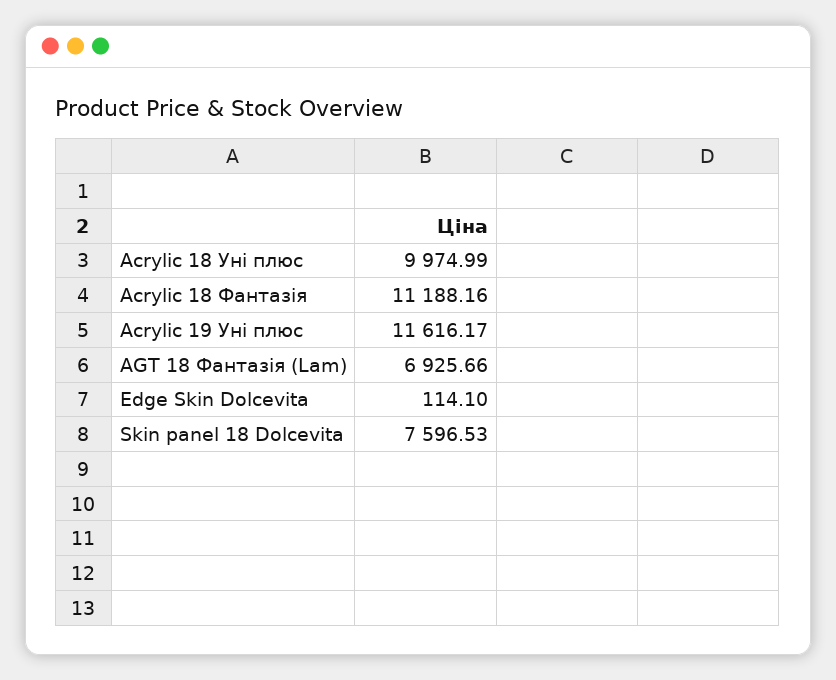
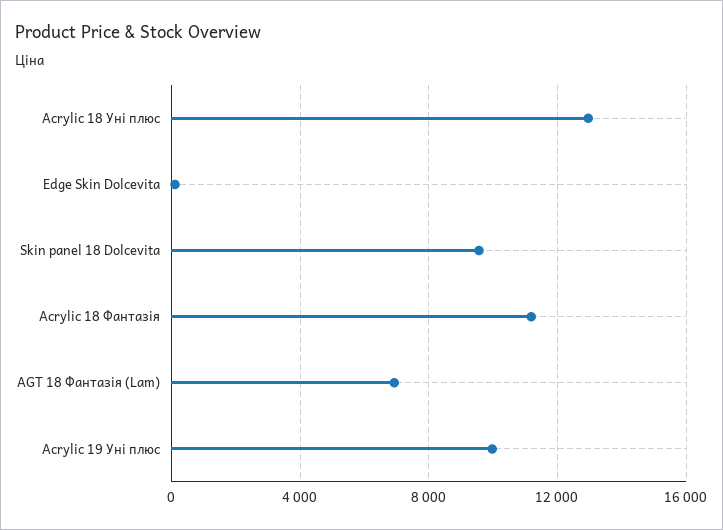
Acrylic 18 Уні плюс: 9974.99 -> 13000
Acrylic 19 Уні плюс: 11616.17 -> 10000
Skin panel 18 Dolcevita: 7596.53 -> 9500

